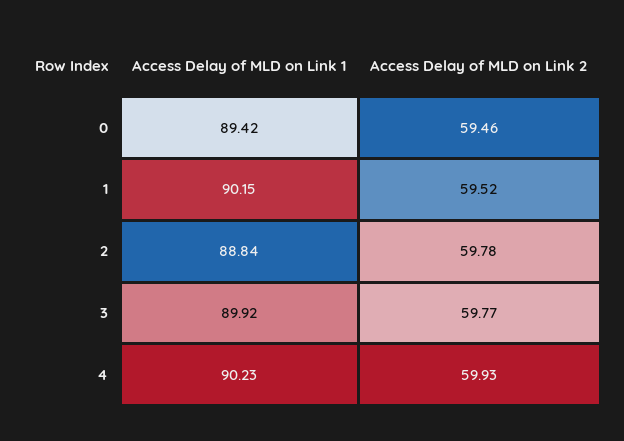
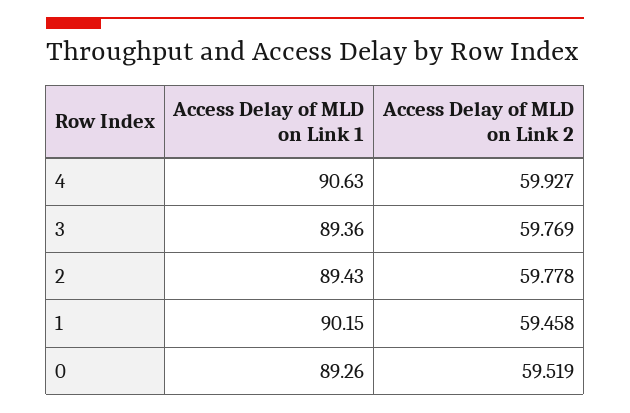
Access Delay of MLD on Link 1, 0: 89.42 -> 89.26
Access Delay of MLD on Link 2, 0: 59.46 -> 59.519
Access Delay of MLD on Link 2, 1: 59.52 -> 59.458
Access Delay of MLD on Link 1, 2: 88.84 -> 89.43
Access Delay of MLD on Link 1, 3: 89.92 -> 89.36
Access Delay of MLD on Link 1, 4: 90.23 -> 90.63

